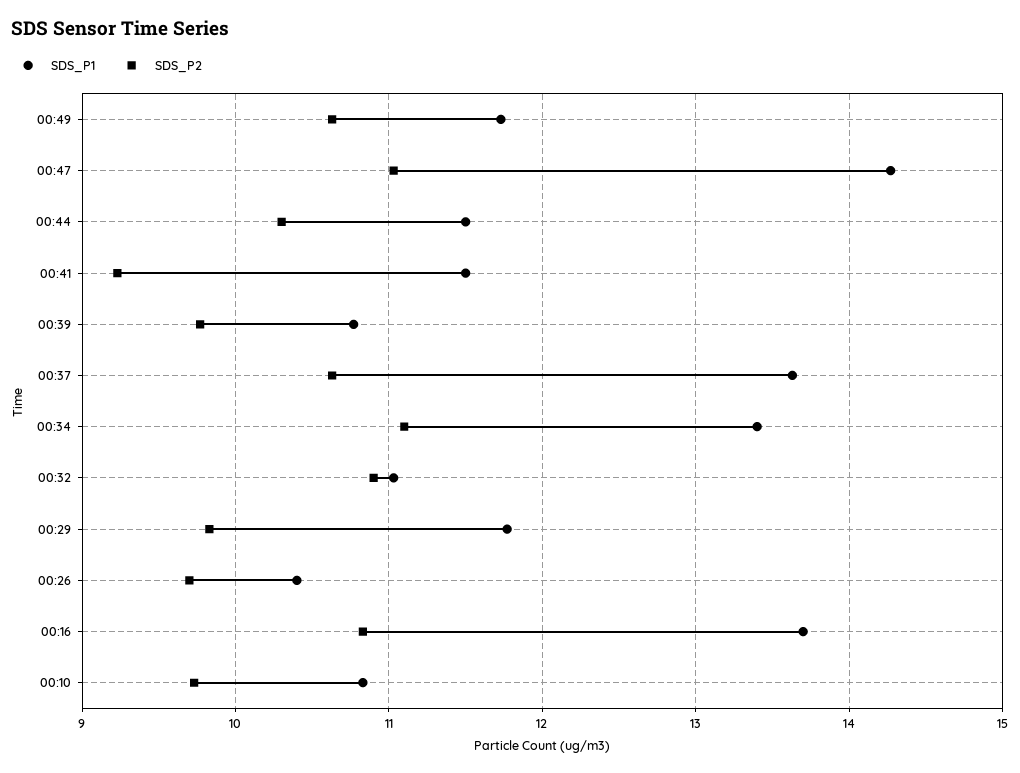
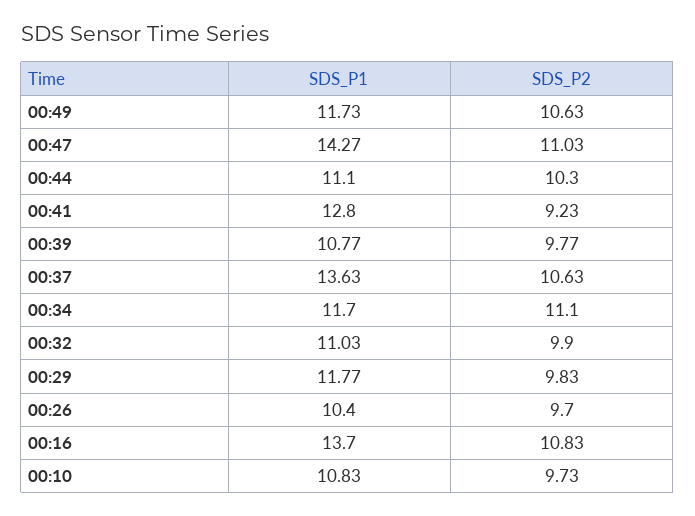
SDS_P1, 00:44: 11.5 -> 11.1
SDS_P1, 00:41: 11.5 -> 12.8
SDS_P1, 00:34: 13.4 -> 11.7
SDS_P2, 00:32: 10.9 -> 9.9

